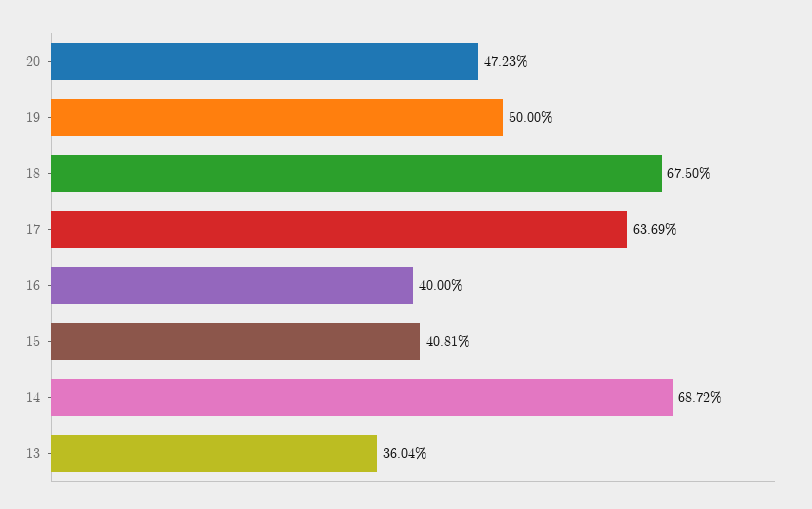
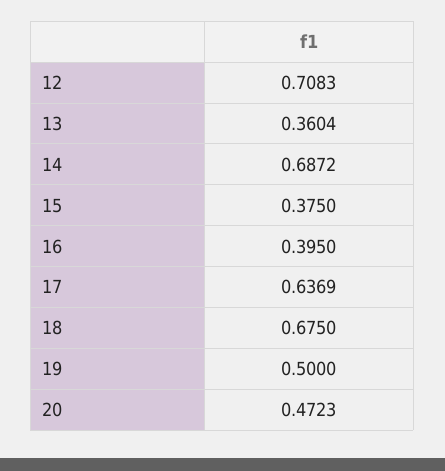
16: 0.4 -> 0.395
15: 0.4081 -> 0.375
12: none -> 0.7083

